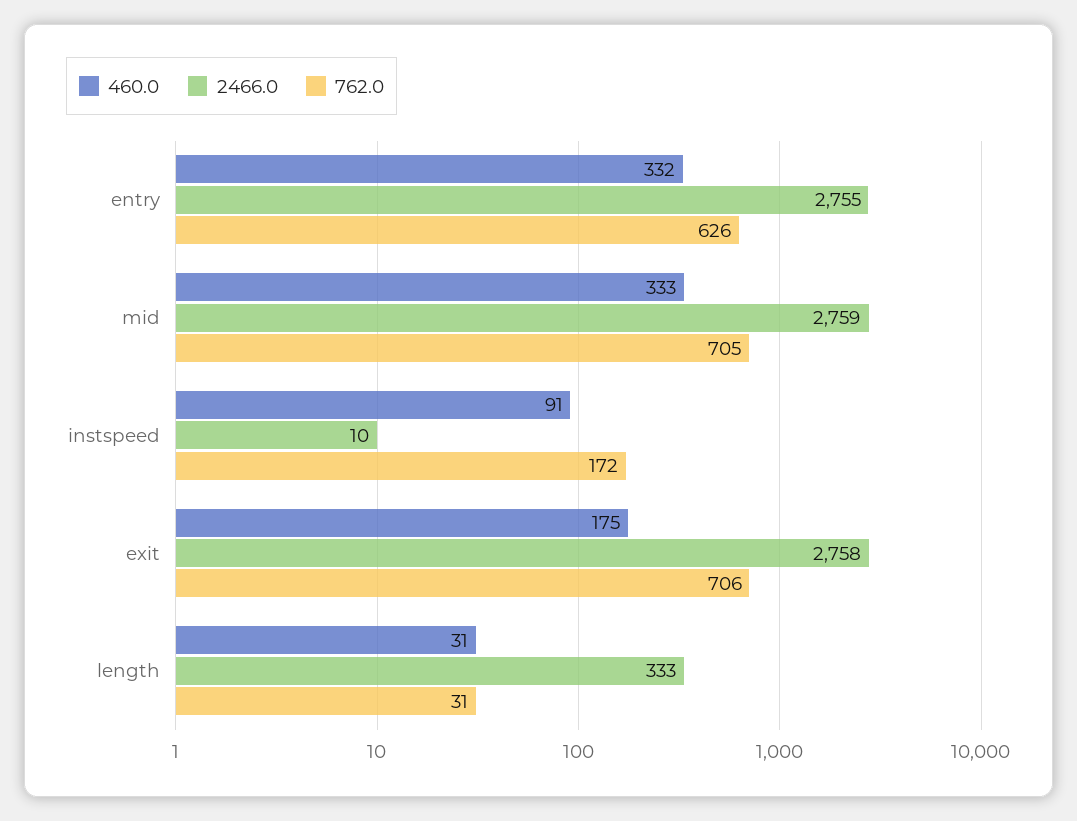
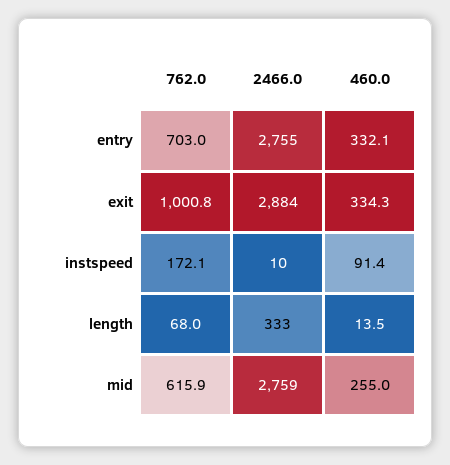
762.0, entry: 626 -> 703
460.0, mid: 333 -> 255
762.0, mid: 705 -> 615.9
460.0, exit: 175 -> 334.3
2466.0, exit: 2758 -> 2884
762.0, exit: 706 -> 1000.8
460.0, length: 31 -> 13.5
762.0, length: 31 -> 68

